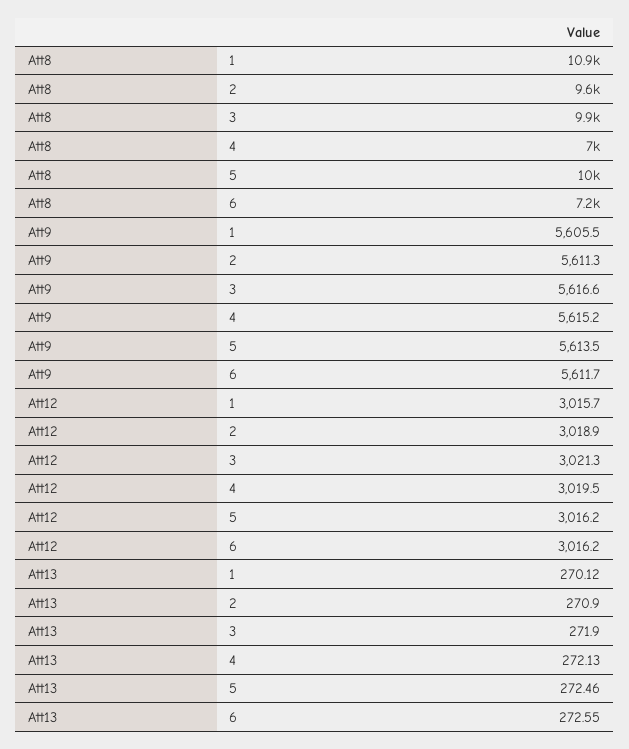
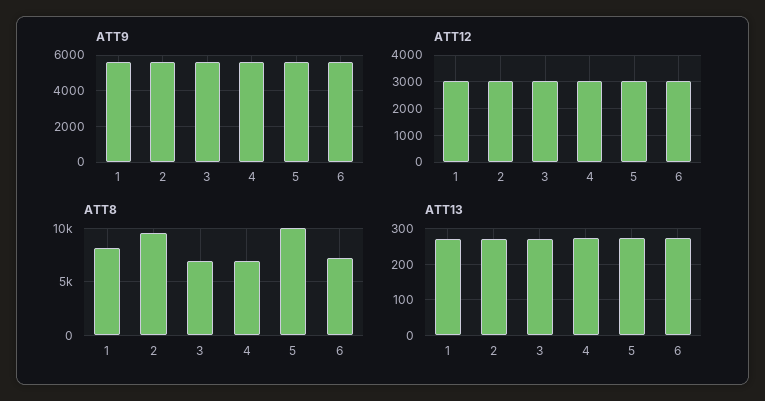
Att8, 1: 10900 -> 8000
Att8, 3: 9900 -> 7000

